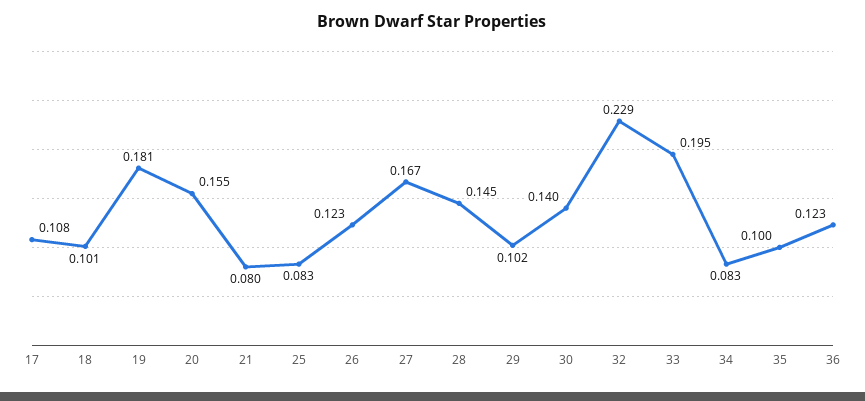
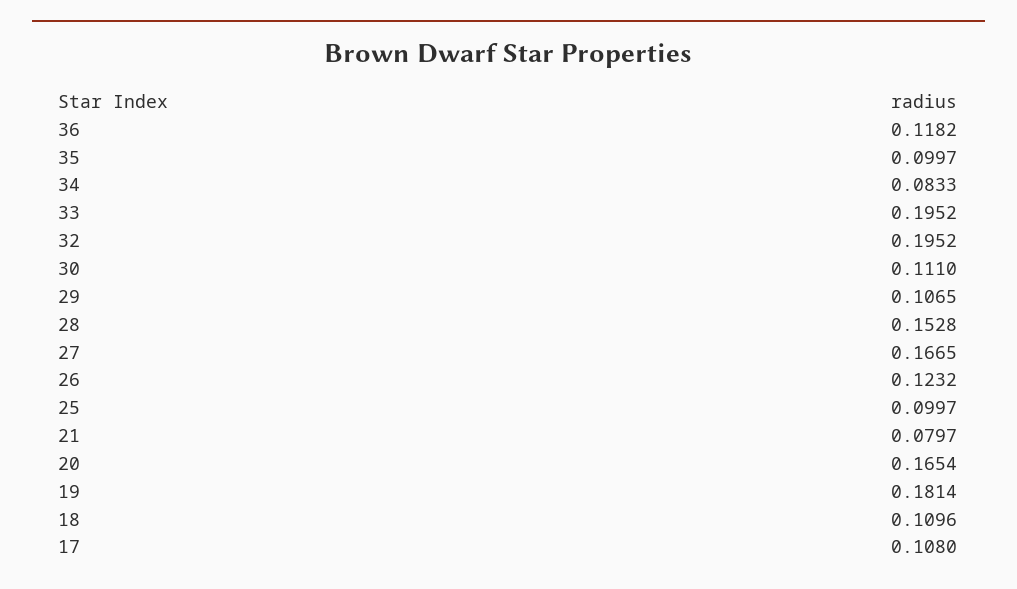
18: 0.101 -> 0.1096
20: 0.155 -> 0.1654
25: 0.083 -> 0.0997
28: 0.145 -> 0.1528
29: 0.102 -> 0.1065
30: 0.14 -> 0.111
32: 0.229 -> 0.1952
36: 0.123 -> 0.1182

